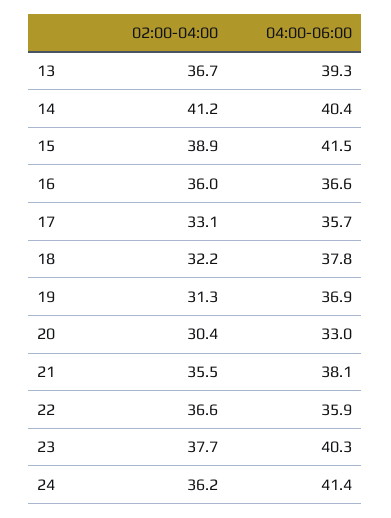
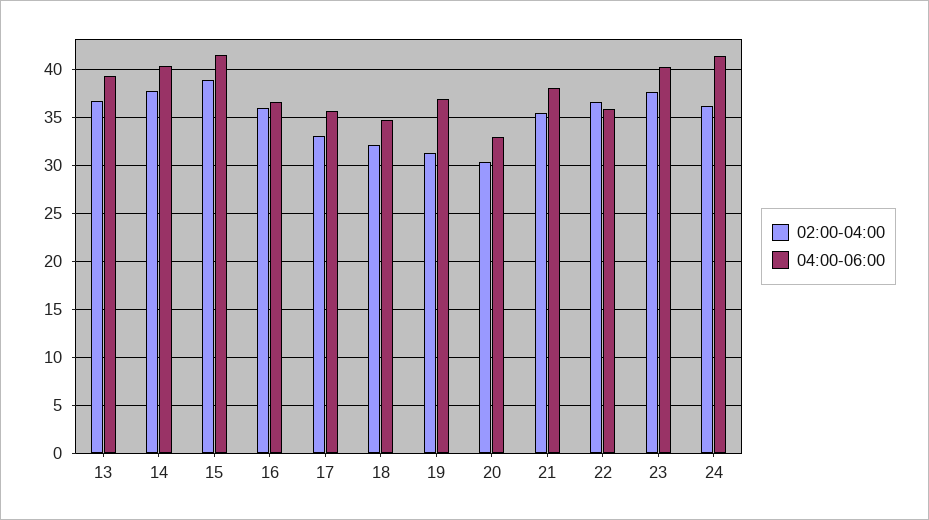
02:00-04:00, 14: 41.2 -> 38
04:00-06:00, 18: 37.8 -> 35

